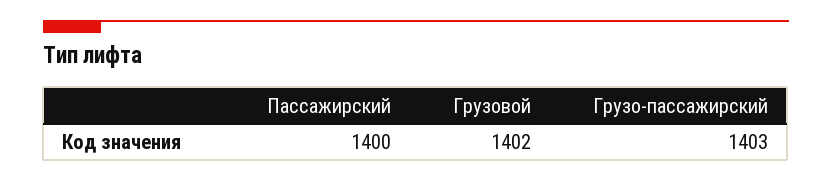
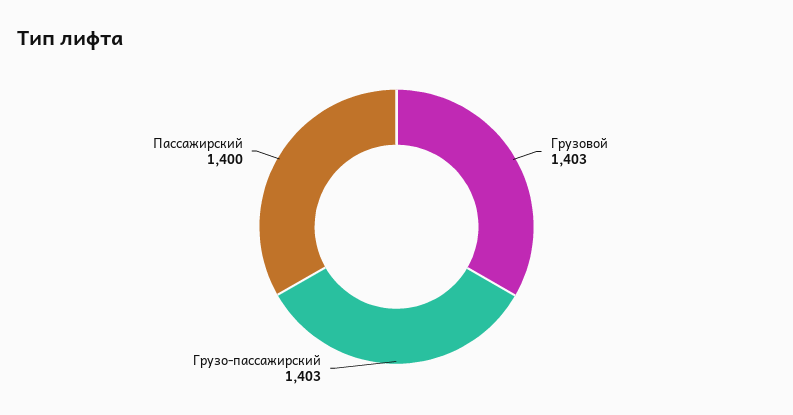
Грузовой: 1402 -> 1403

